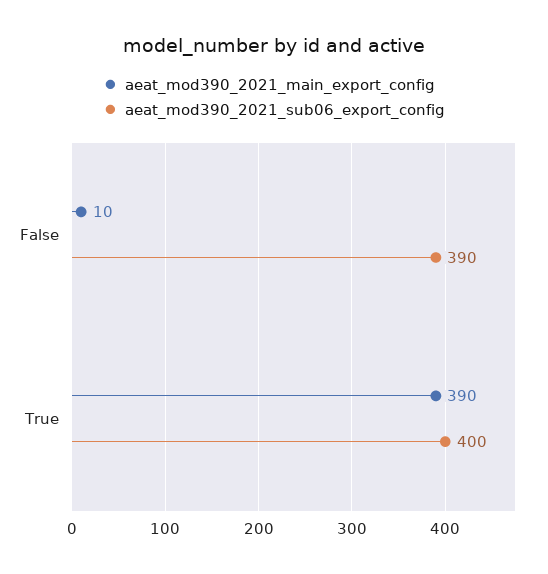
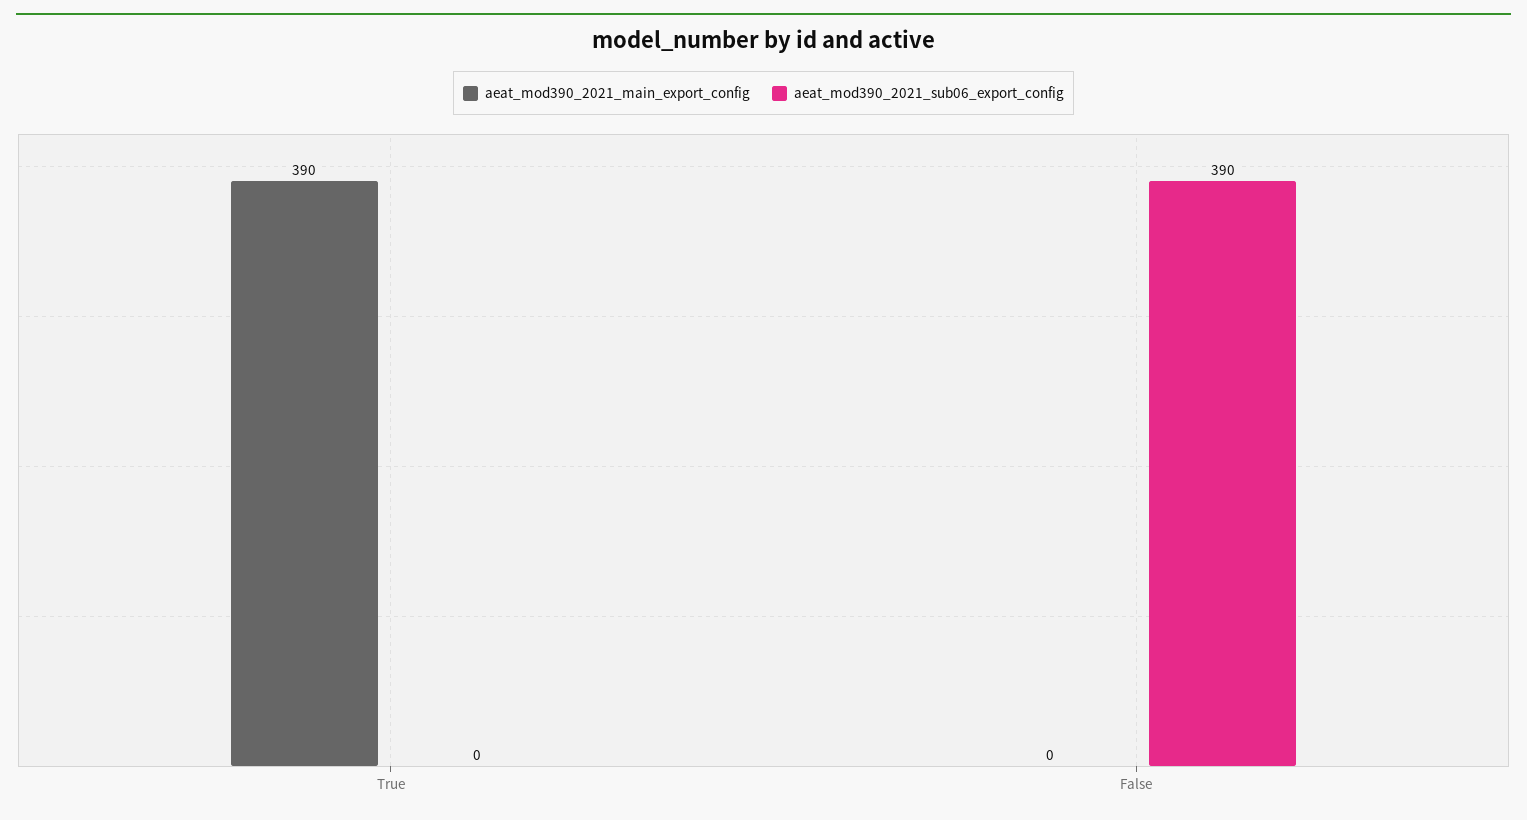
aeat_mod390_2021_main_export_config, False: 10 -> 0
aeat_mod390_2021_sub06_export_config, True: 400 -> 0

